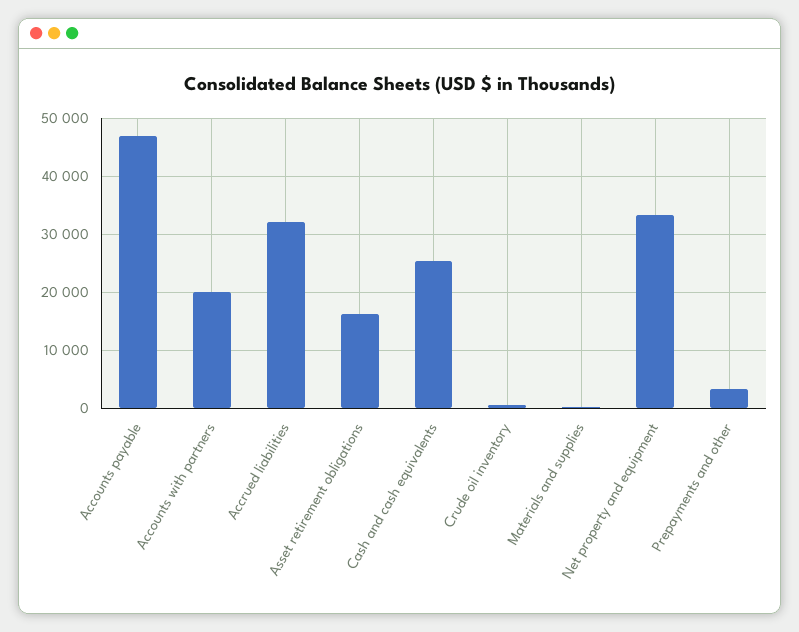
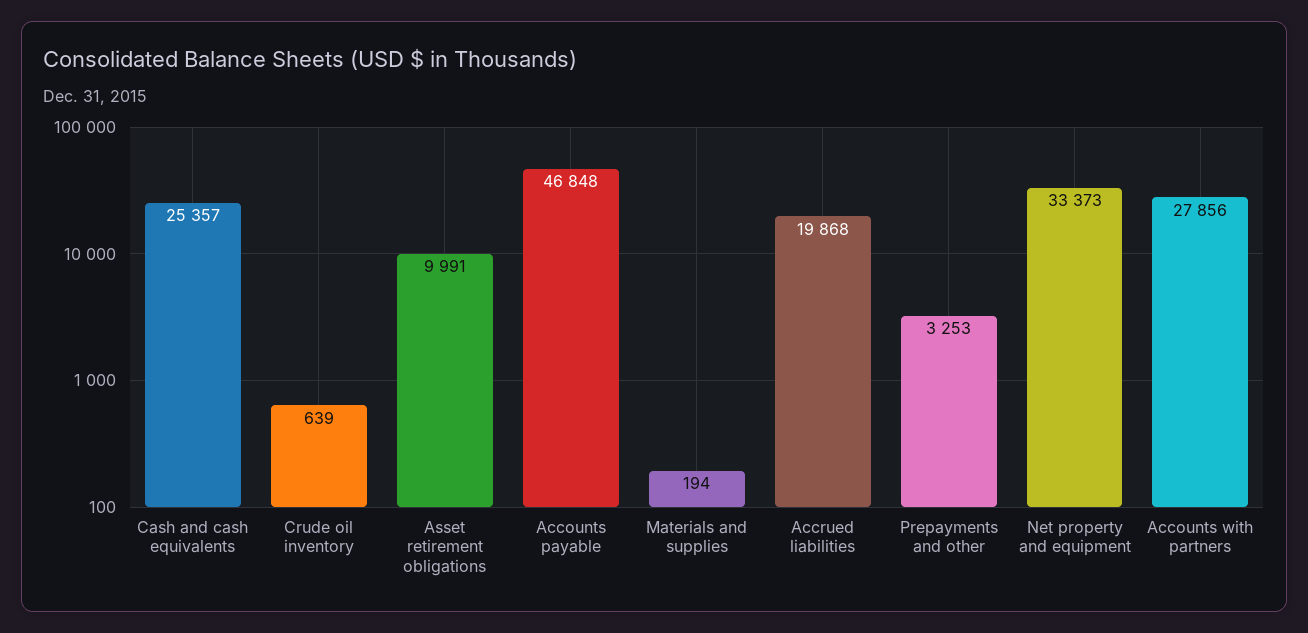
Accounts with partners: 20000 -> 27856
Accrued liabilities: 32000 -> 19868
Asset retirement obligations: 16000 -> 9991

